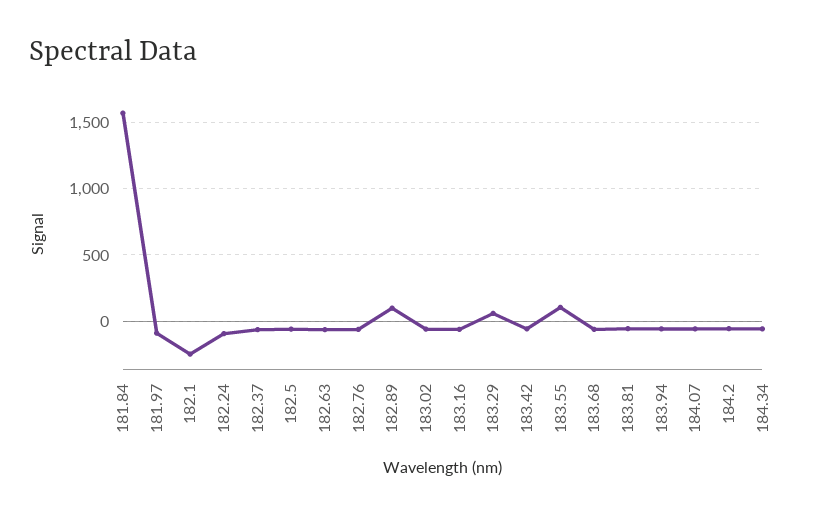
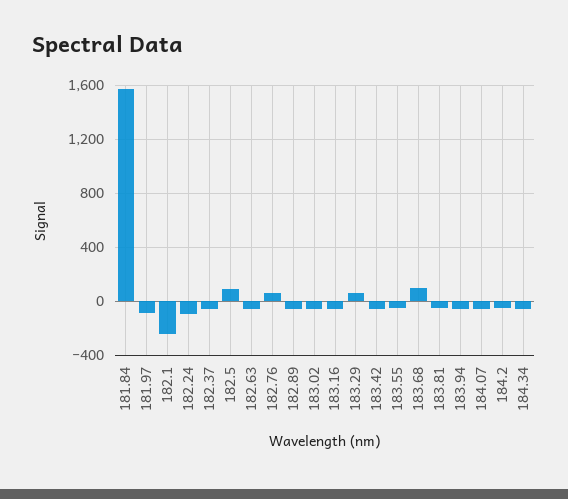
182.5: -50 -> 100
182.76: -50 -> 50
182.89: 100 -> -50
183.55: 100 -> -50
183.68: -50 -> 100

